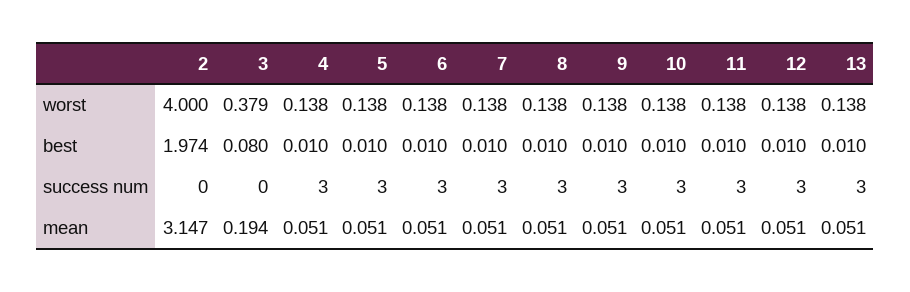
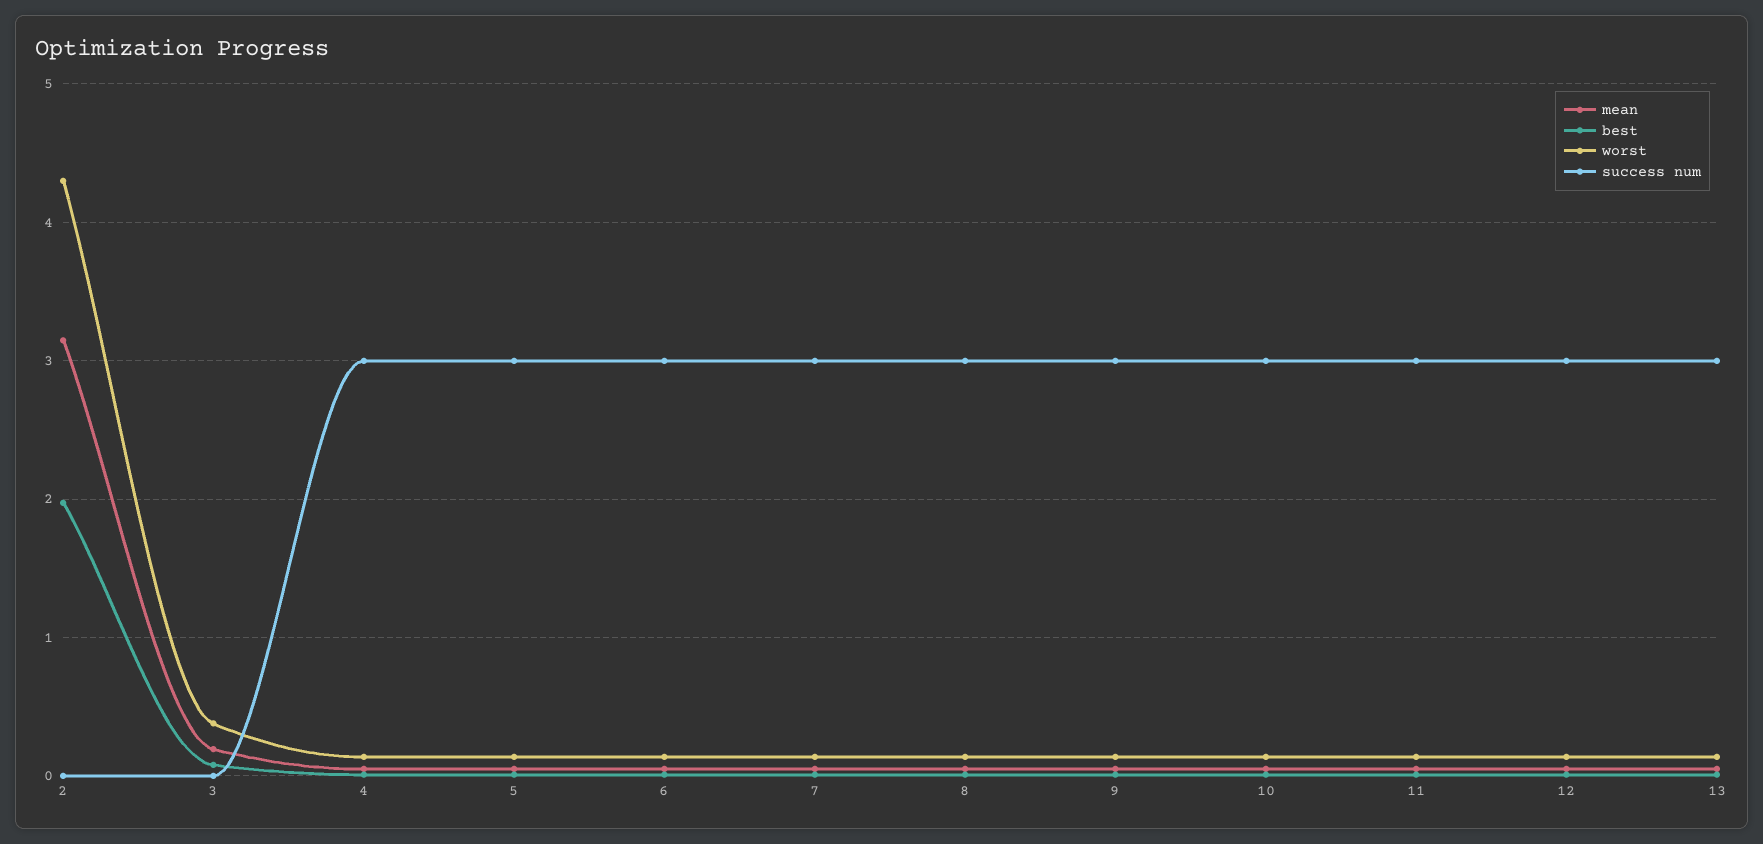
worst, 2: 4 -> 4.3

